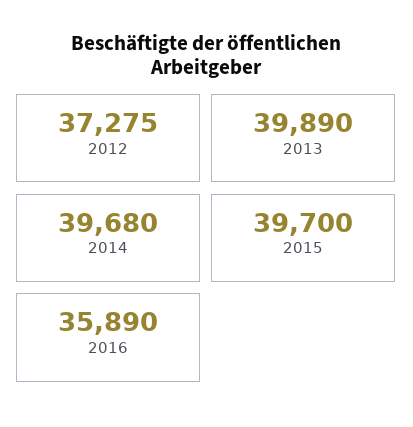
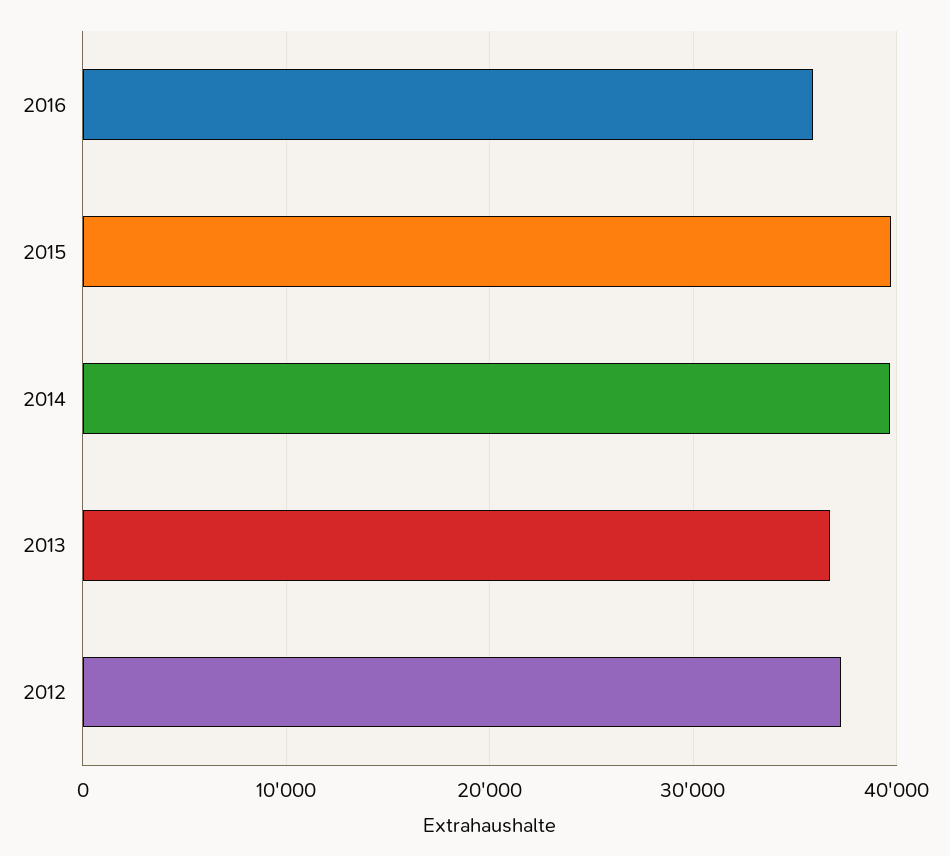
2013: 39890 -> 37000

